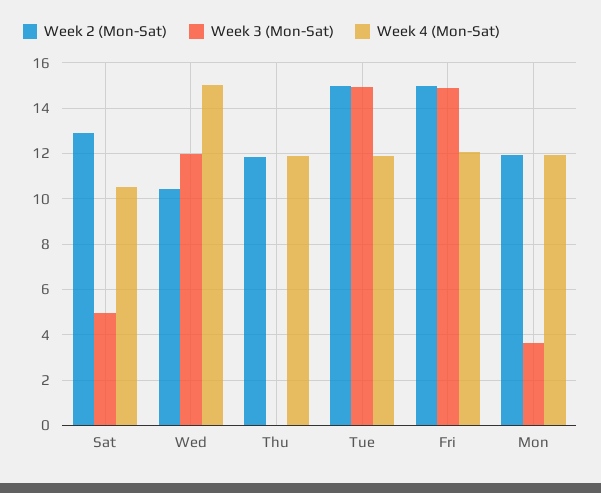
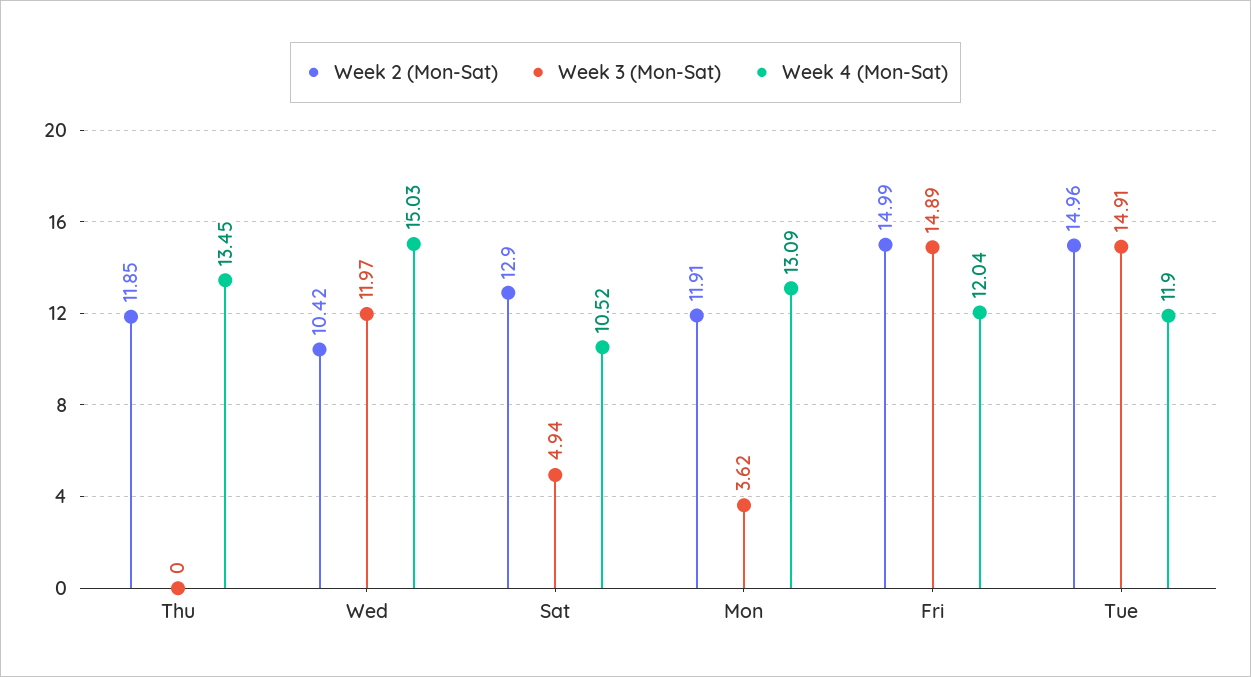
Week 4 (Mon-Sat), Thu: 12 -> 13.45
Week 4 (Mon-Sat), Mon: 12 -> 13.09

